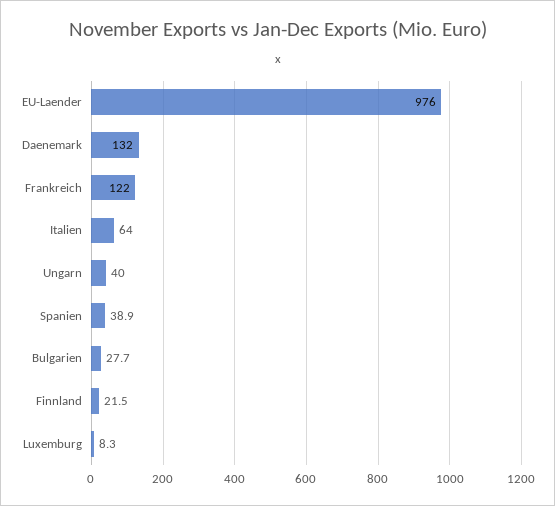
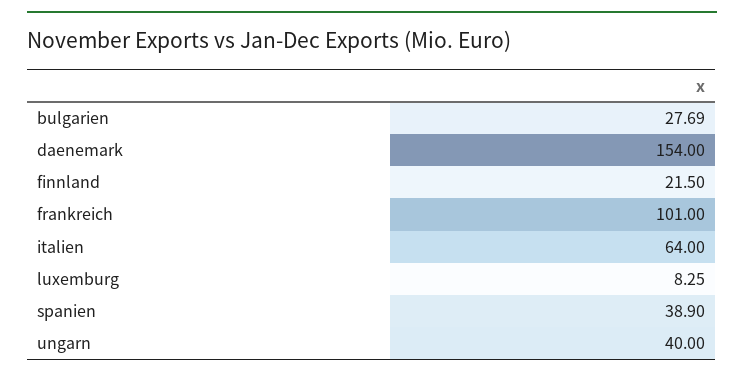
EU-Laender: 976 -> none
Daenemark: 132 -> 154
Frankreich: 122 -> 101

